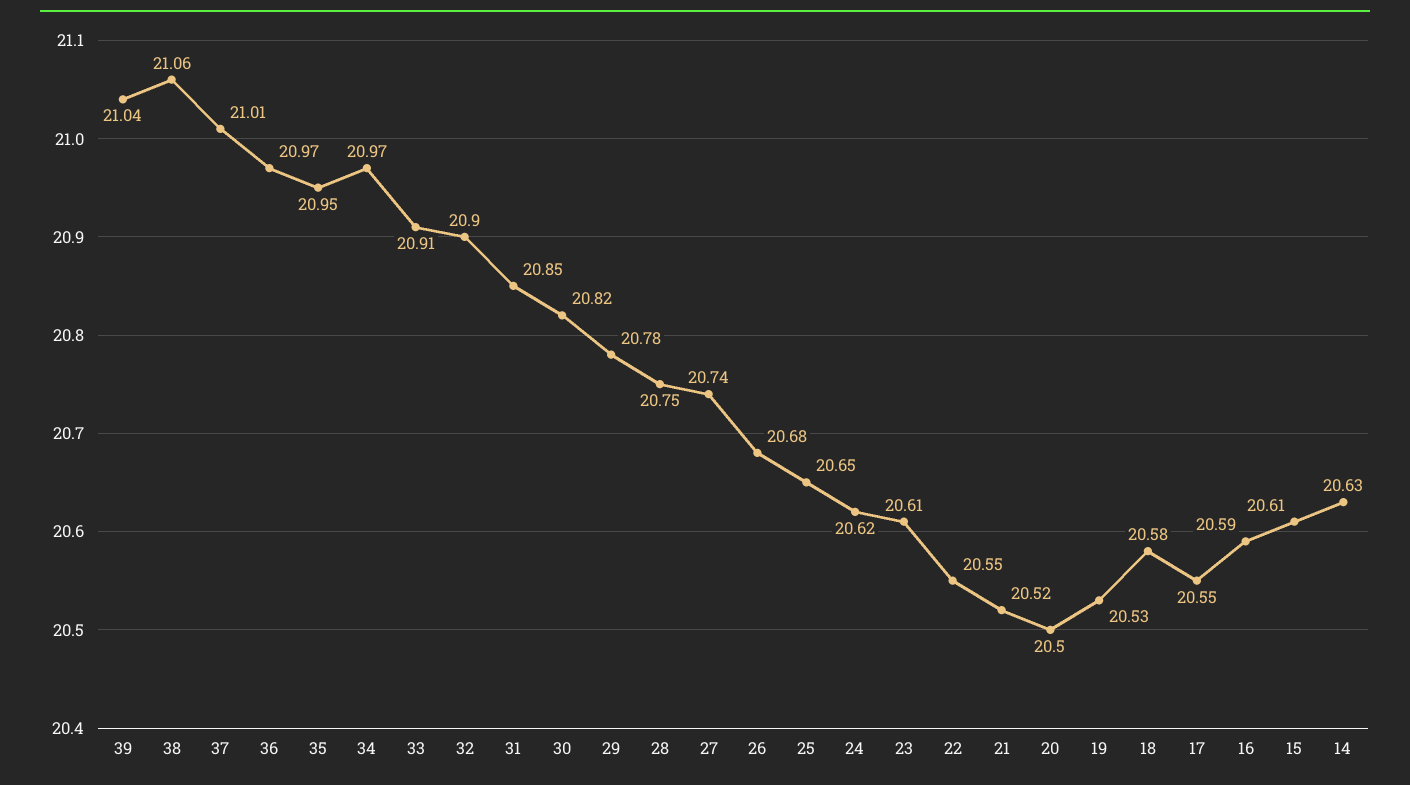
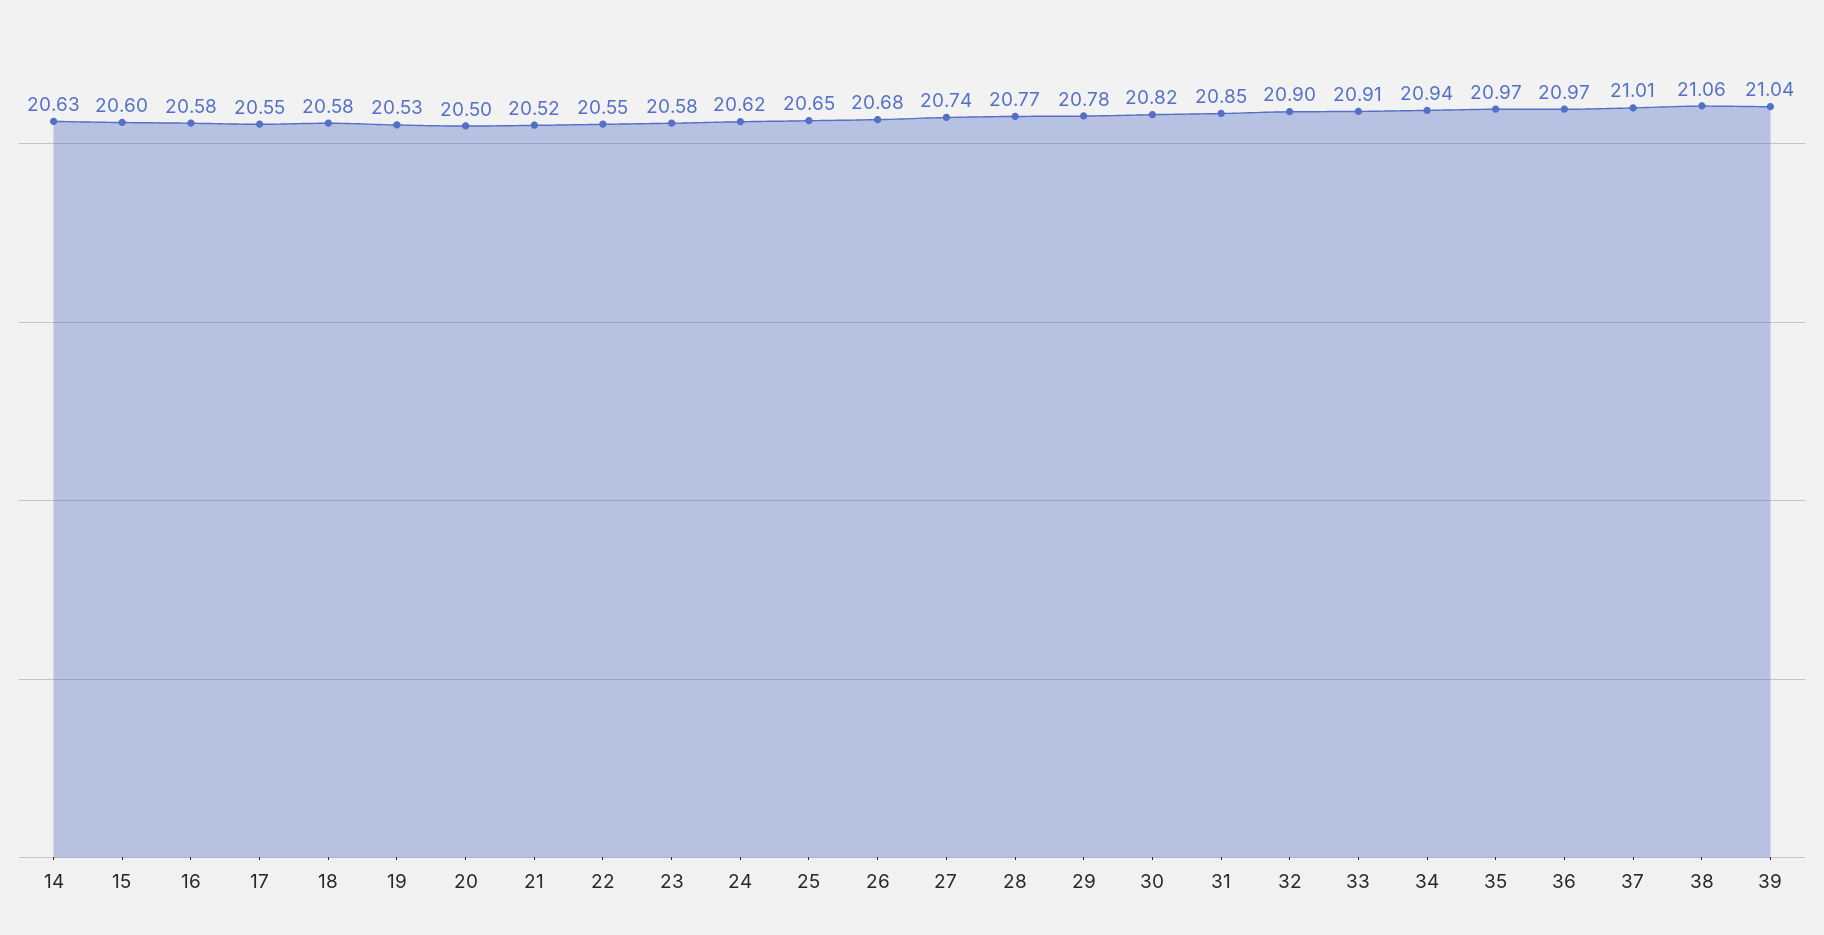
35: 20.95 -> 20.97
34: 20.97 -> 20.94
28: 20.75 -> 20.77
23: 20.61 -> 20.58
16: 20.59 -> 20.58
15: 20.61 -> 20.6

